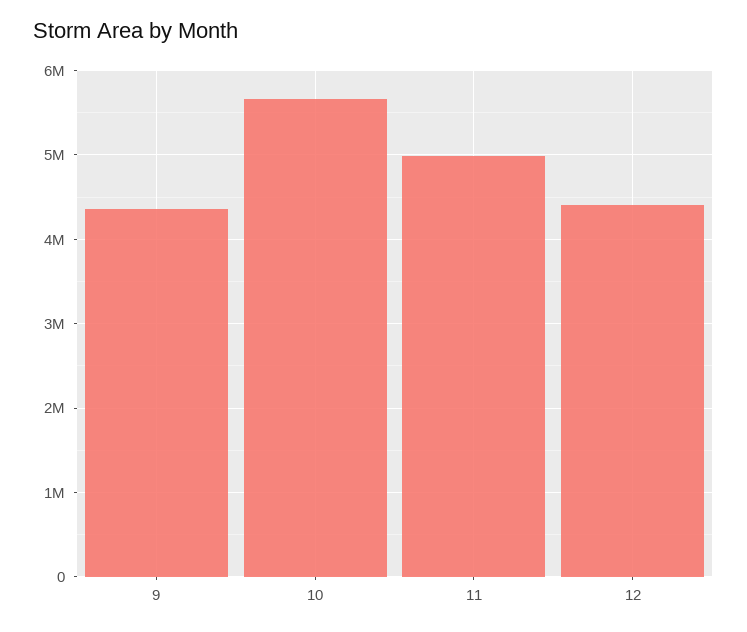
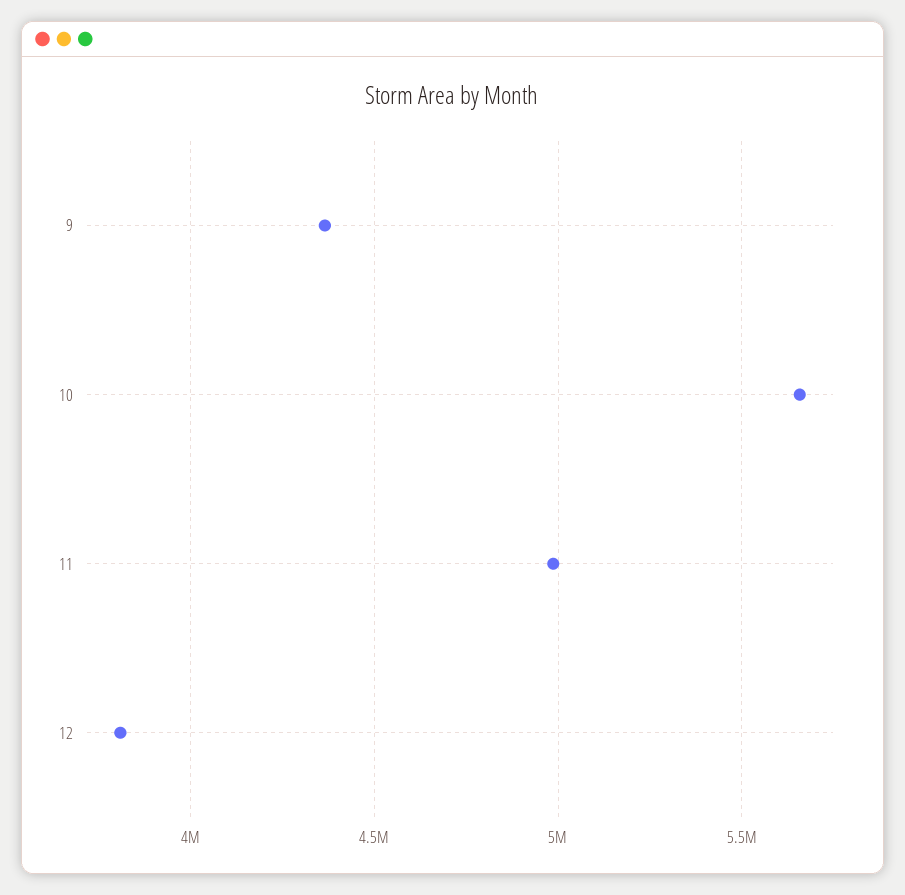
12: 4400000 -> 3800000

